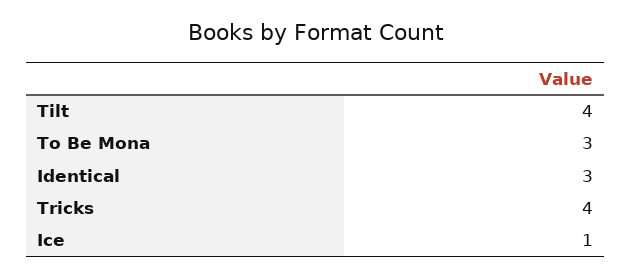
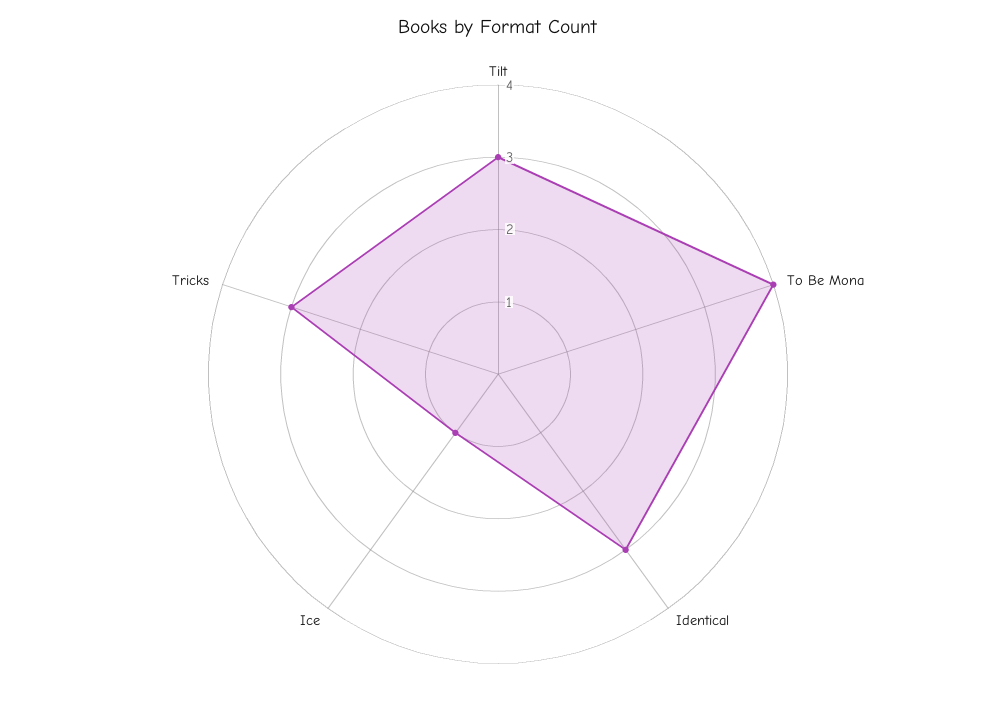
Tilt: 4 -> 3
To Be Mona: 3 -> 4
Tricks: 4 -> 3

